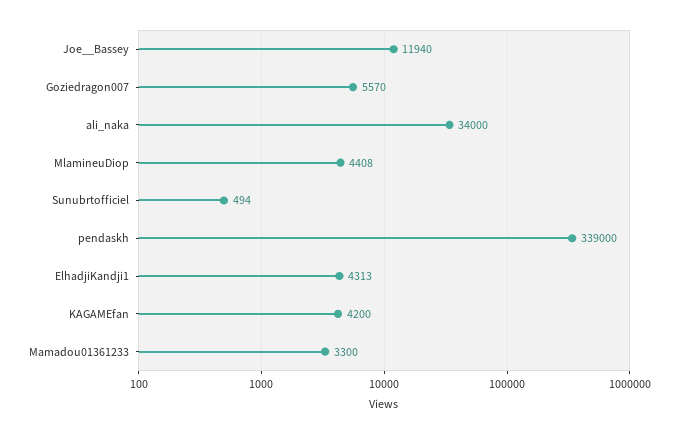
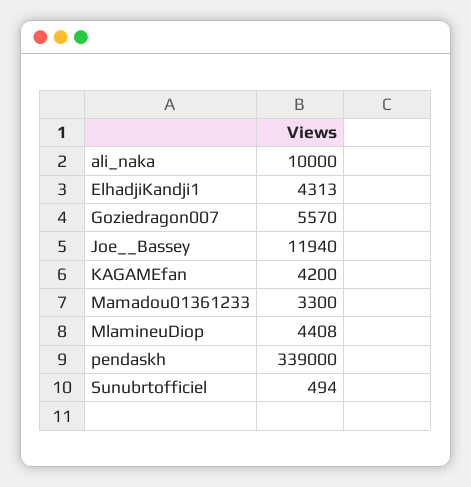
ali_naka: 34000 -> 10000

